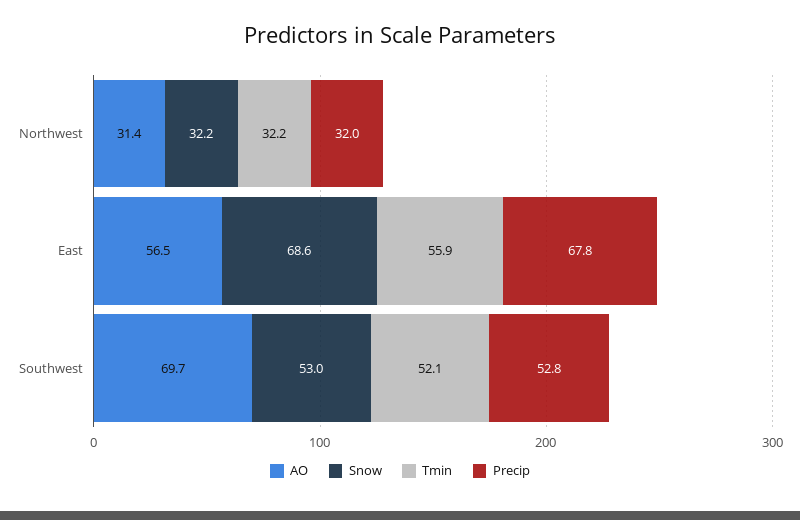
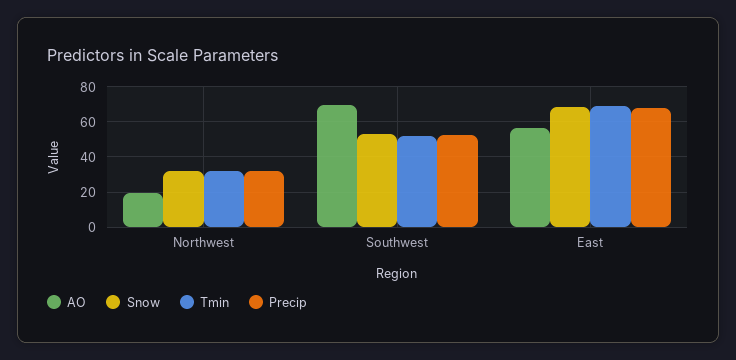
AO, Northwest: 31.4 -> 20
Tmin, East: 55.9 -> 70

